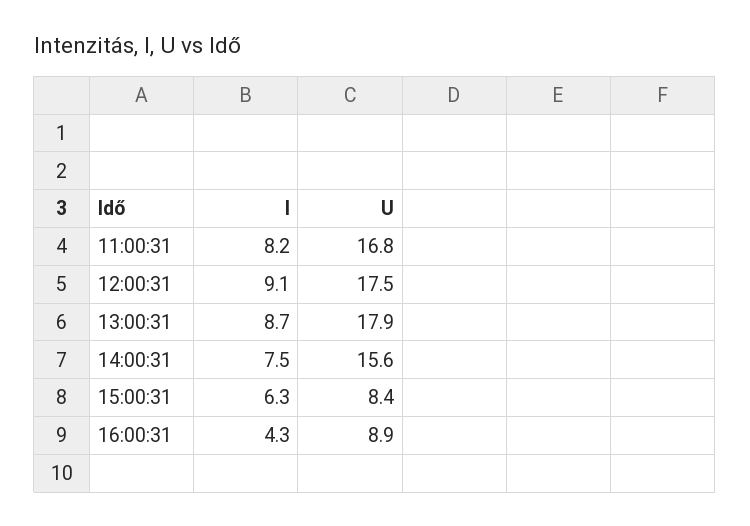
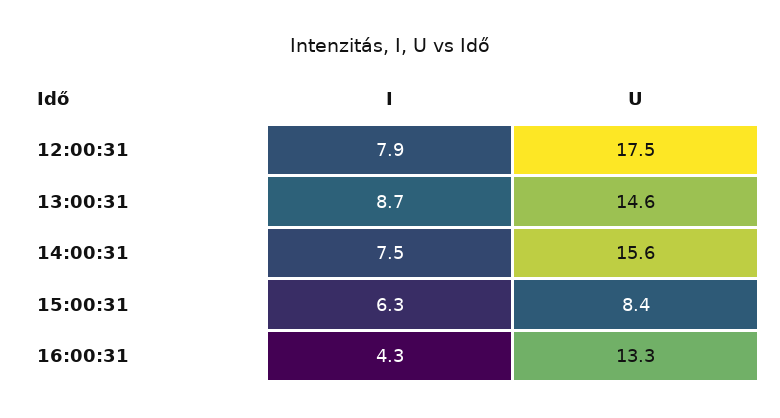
I, 11:00:31: 8.2 -> none
U, 11:00:31: 16.8 -> none
I, 12:00:31: 9.1 -> 7.9
U, 13:00:31: 17.9 -> 14.6
U, 16:00:31: 8.9 -> 13.3

